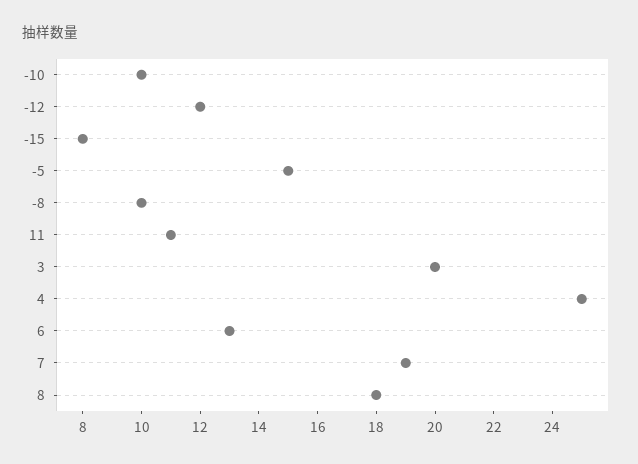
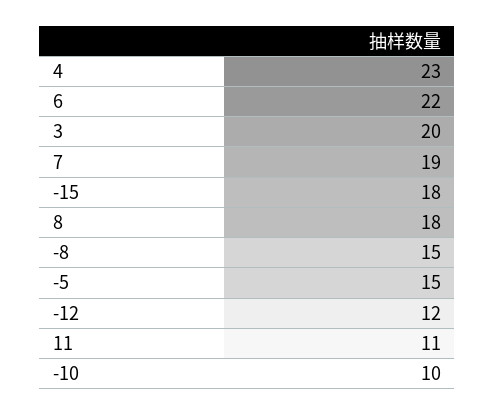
-15: 8 -> 18
-8: 10 -> 15
4: 25 -> 23
6: 13 -> 22

